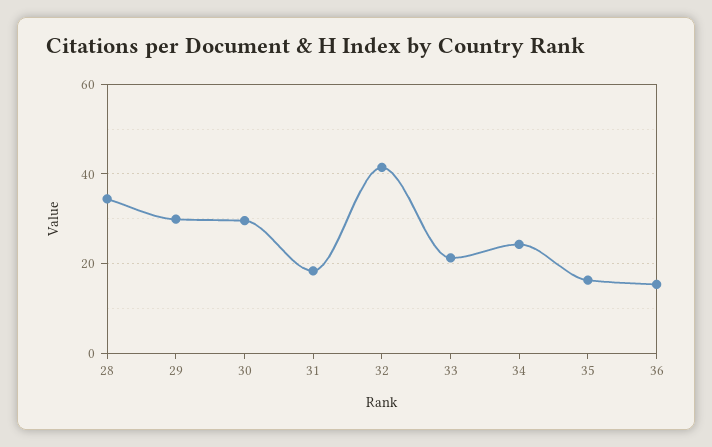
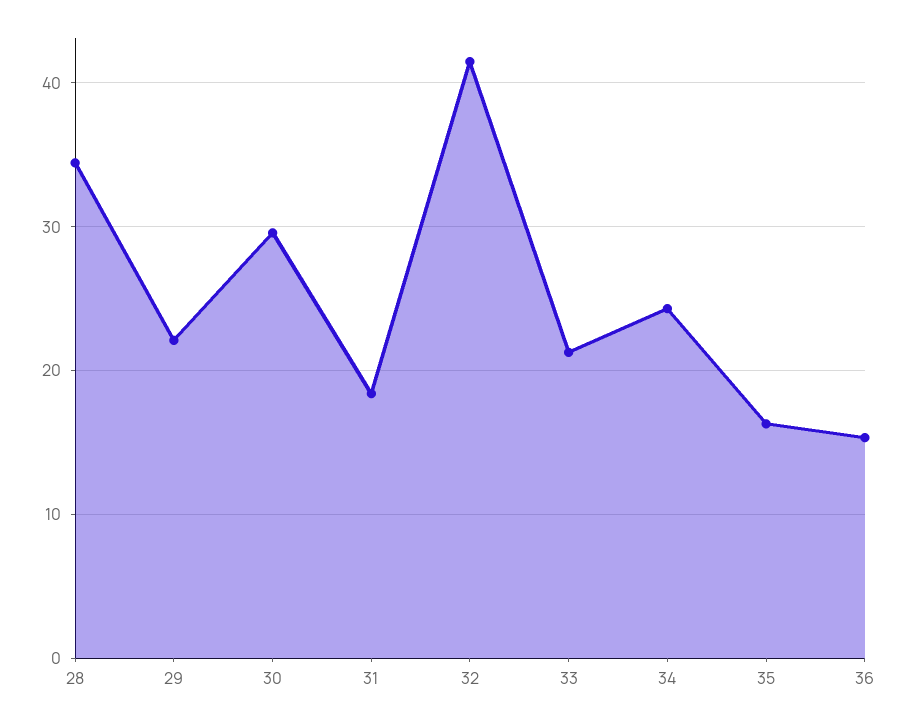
29: 30 -> 22

